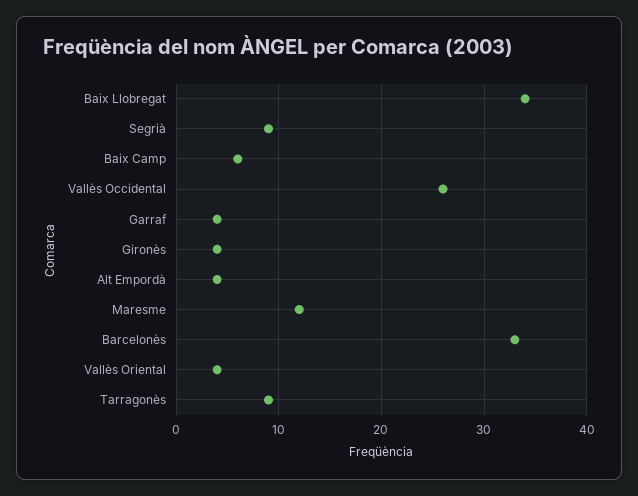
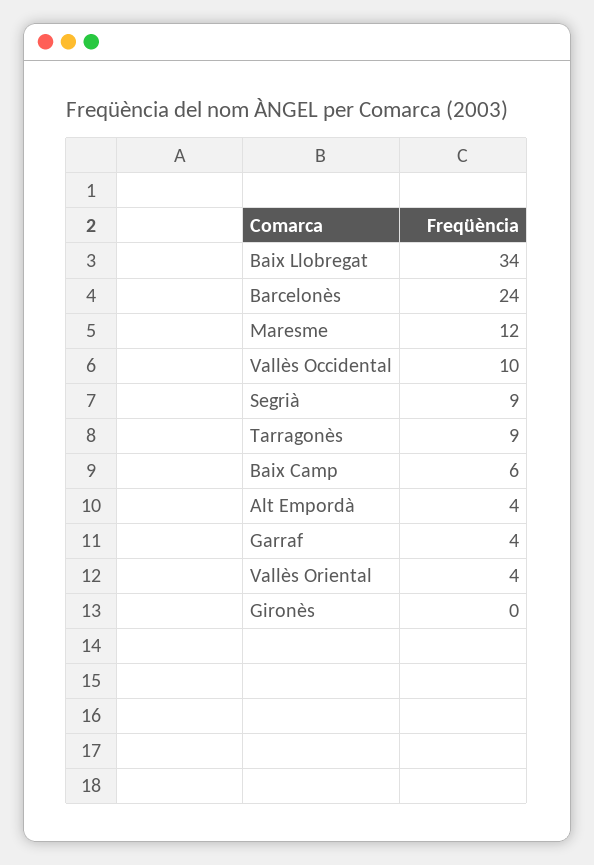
Vallès Occidental: 26 -> 10
Gironès: 4 -> 0
Barcelonès: 33 -> 24

